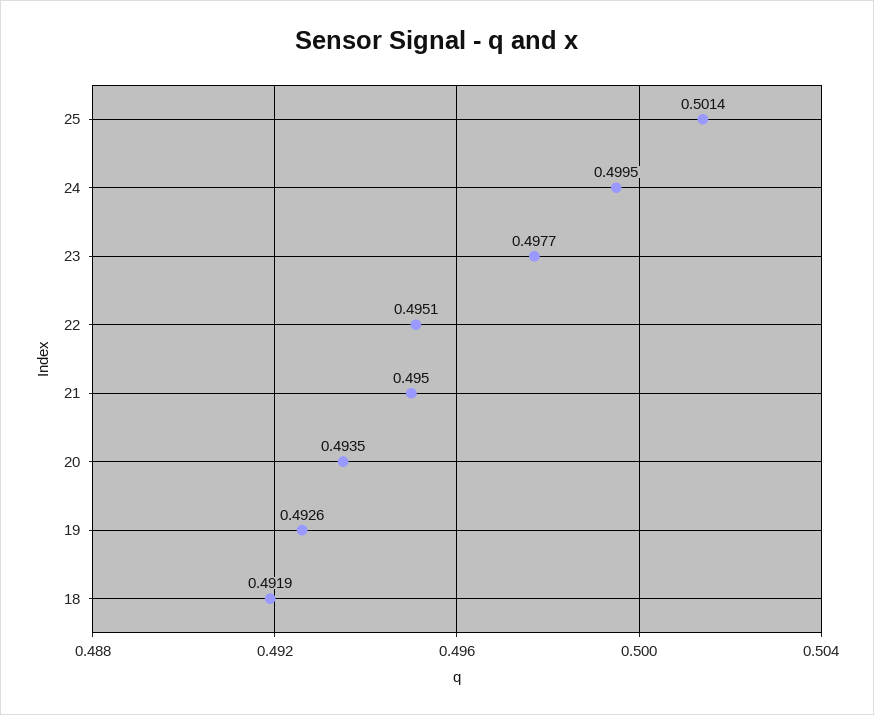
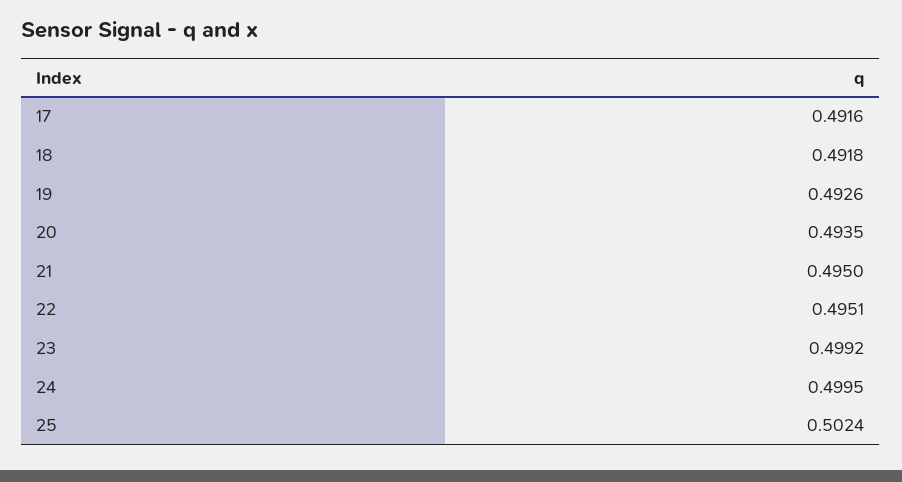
25: 0.5014 -> 0.5024
23: 0.4977 -> 0.4992
18: 0.4919 -> 0.4918
17: none -> 0.4916

